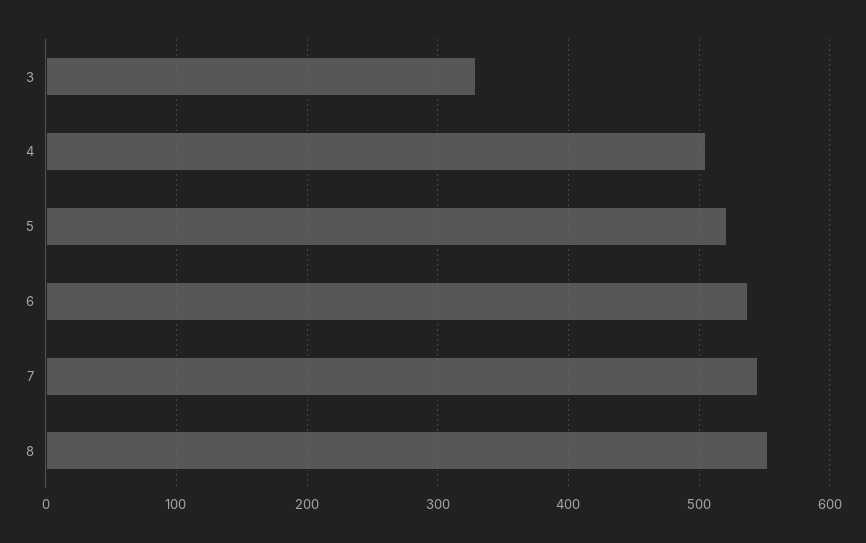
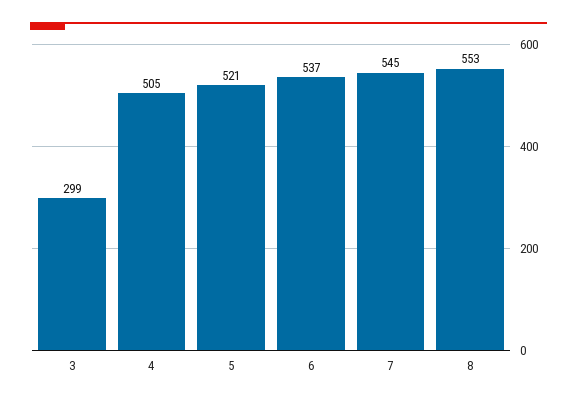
3: 330 -> 299

